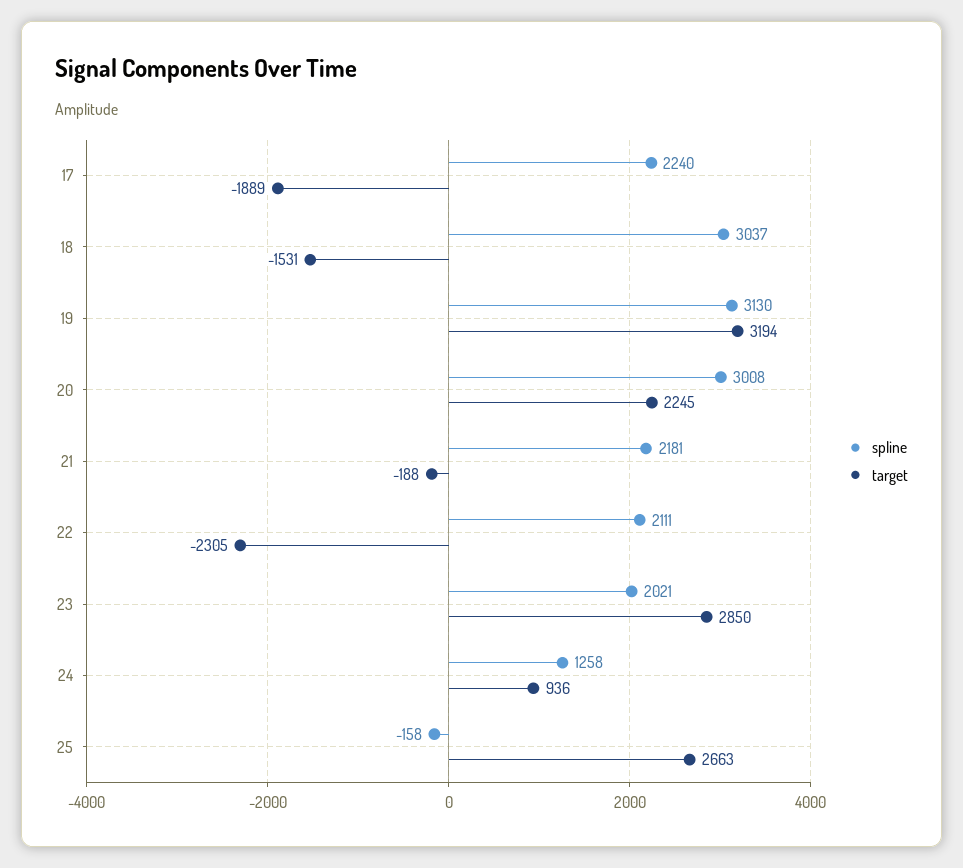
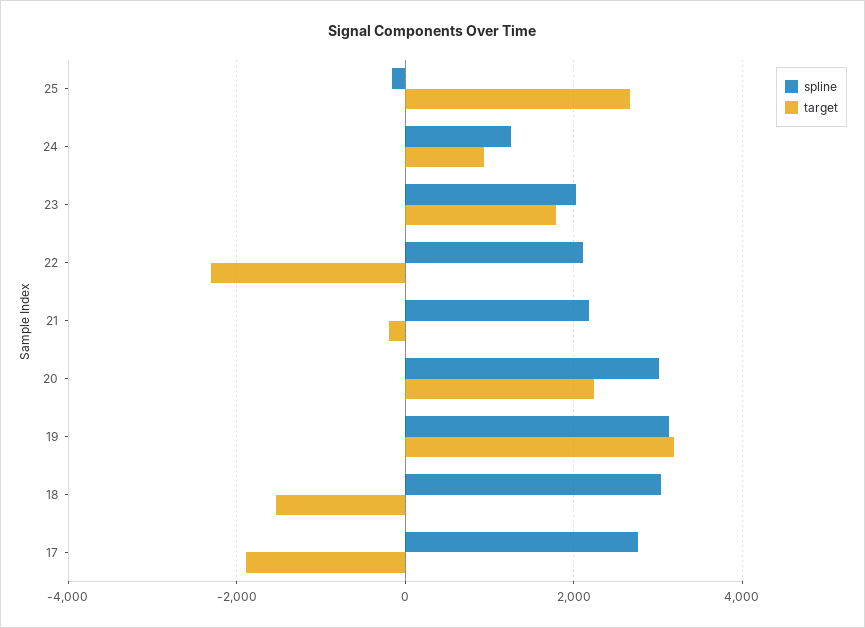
spline, 17: 2240 -> 2800
target, 23: 2850 -> 1800

